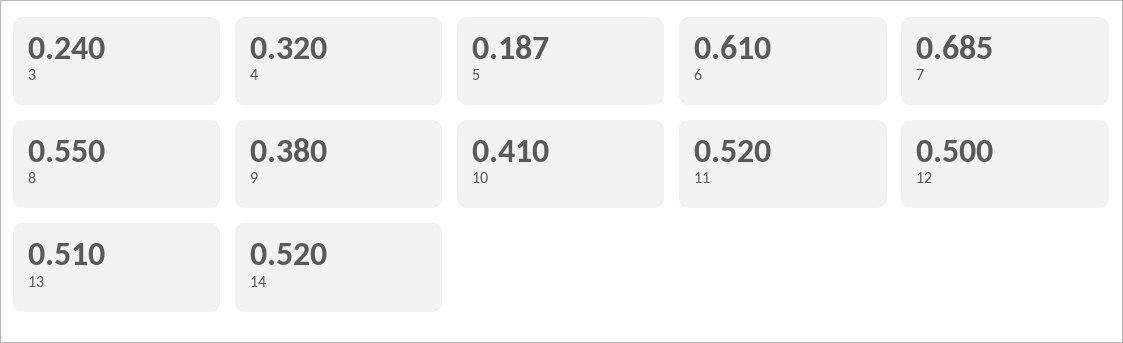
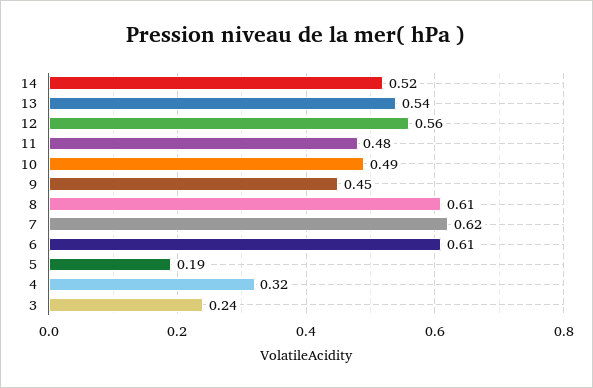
7: 0.685 -> 0.62
8: 0.55 -> 0.61
9: 0.38 -> 0.45
10: 0.41 -> 0.49
11: 0.52 -> 0.48
12: 0.5 -> 0.56
13: 0.51 -> 0.54

